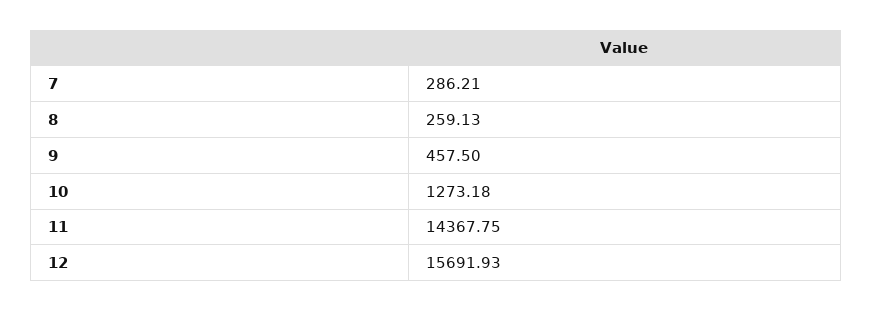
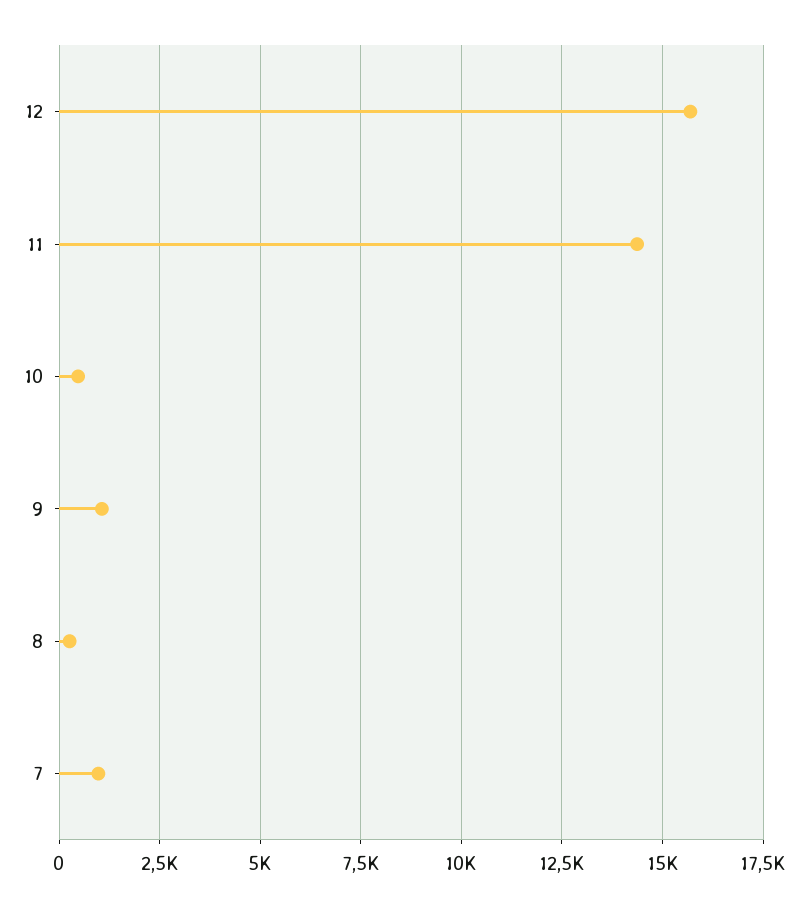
7: 286.21 -> 1000
9: 457.5 -> 1000
10: 1273.18 -> 500

